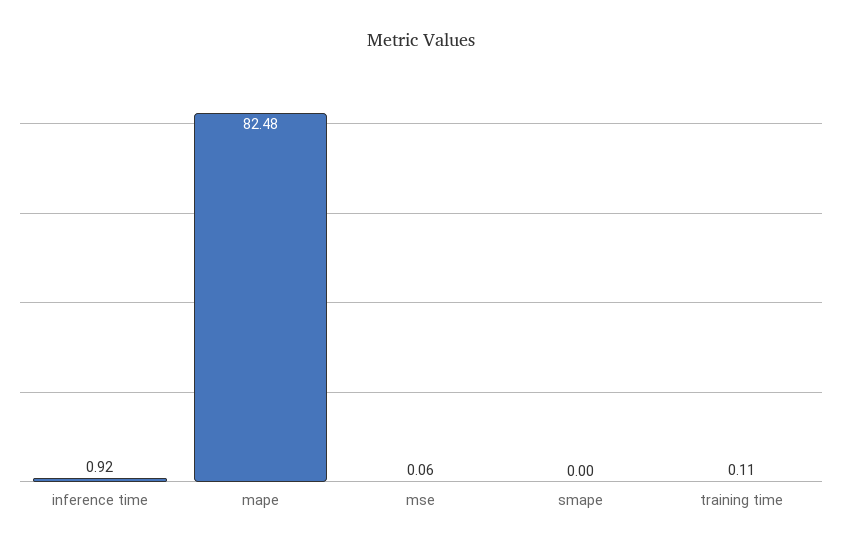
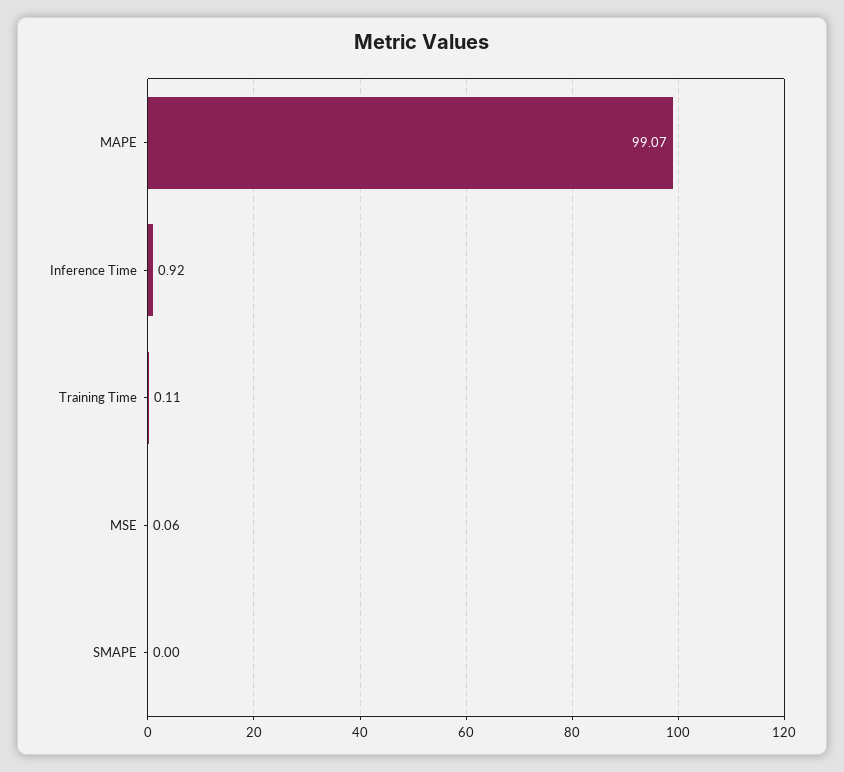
mape: 82.48 -> 99.07

